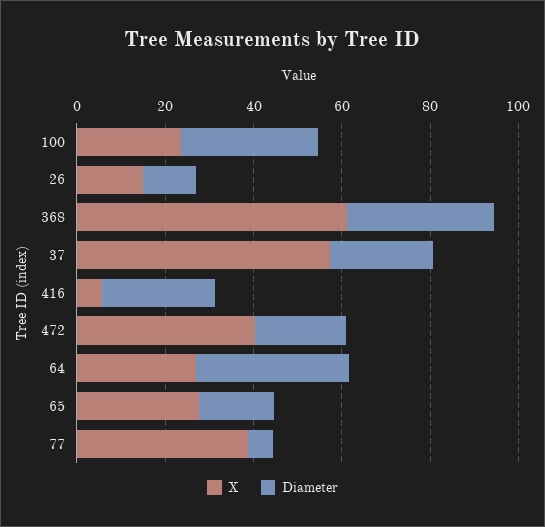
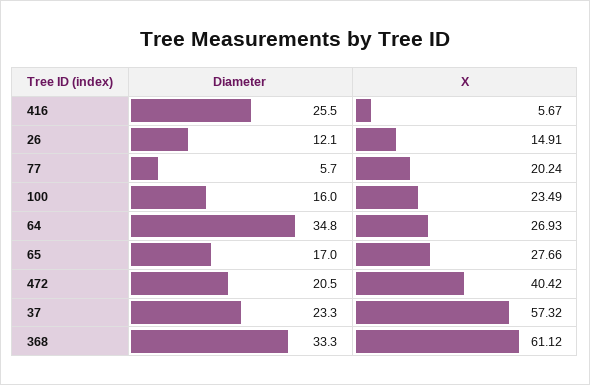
Diameter, 100: 30 -> 16
X, 77: 40 -> 20.24

